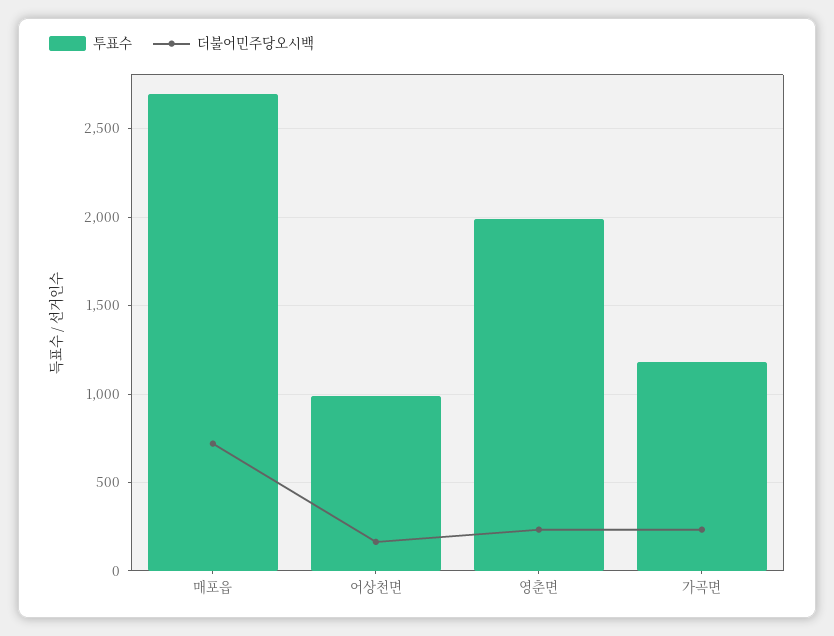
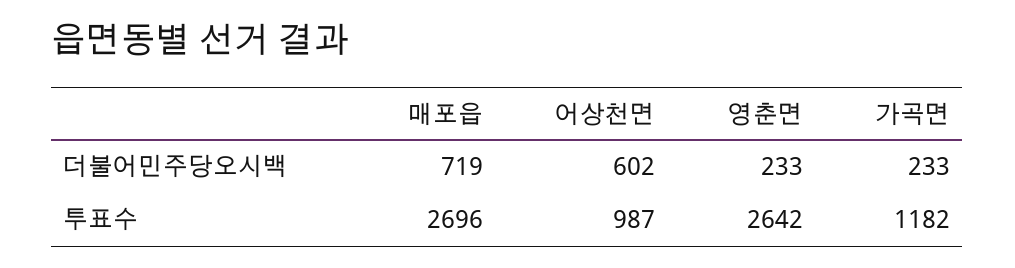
더불어민주당오시백, 어상천면: 150 -> 602
투표수, 영춘면: 2000 -> 2642

